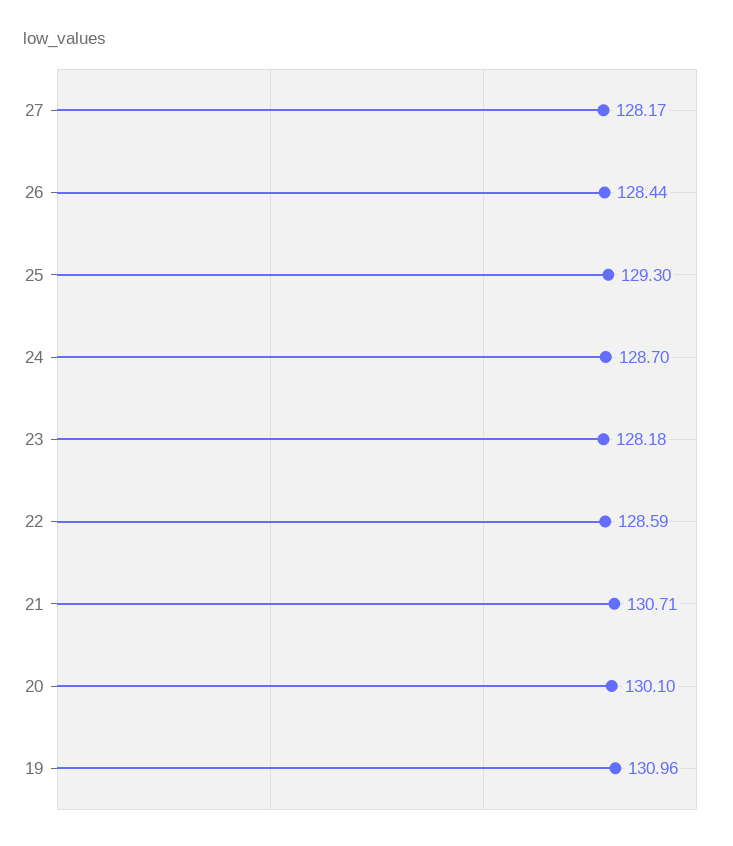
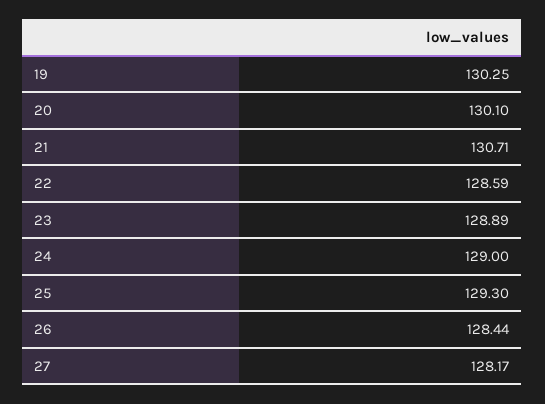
24: 128.7 -> 129
23: 128.18 -> 128.89
19: 130.96 -> 130.25

